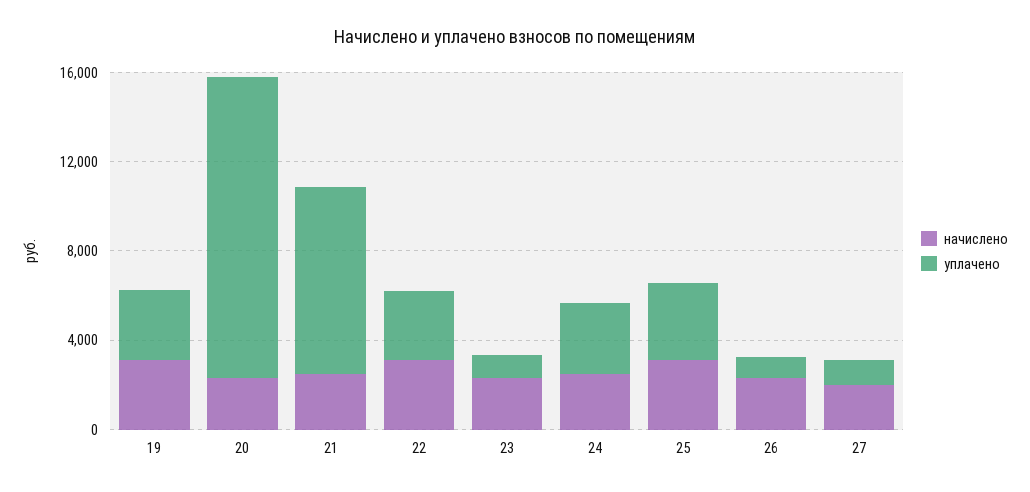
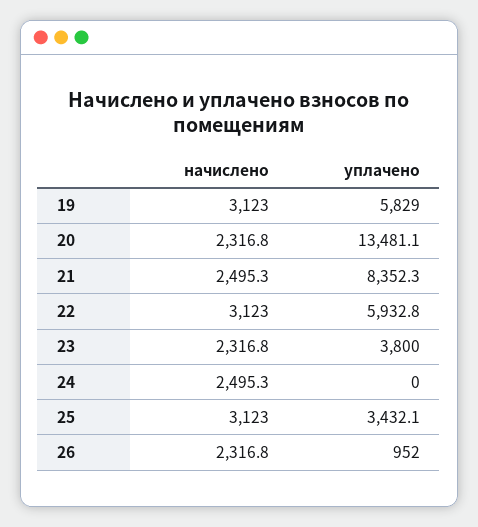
уплачено, 19: 3000 -> 5829
уплачено, 22: 3000 -> 5932.8
уплачено, 23: 1000 -> 3800
уплачено, 24: 3000 -> 0
начислено, 27: 2000 -> none
уплачено, 27: 1000 -> none

